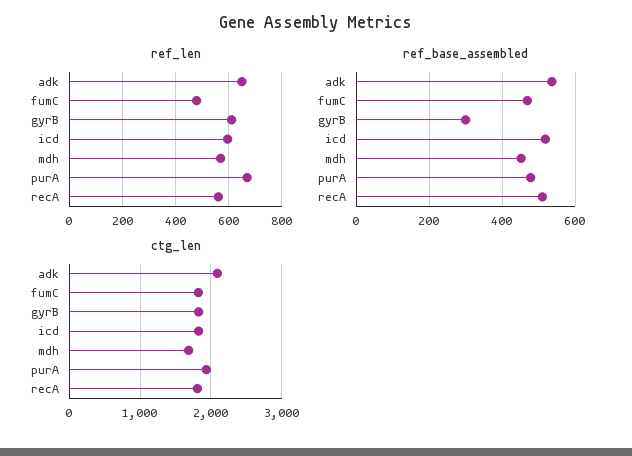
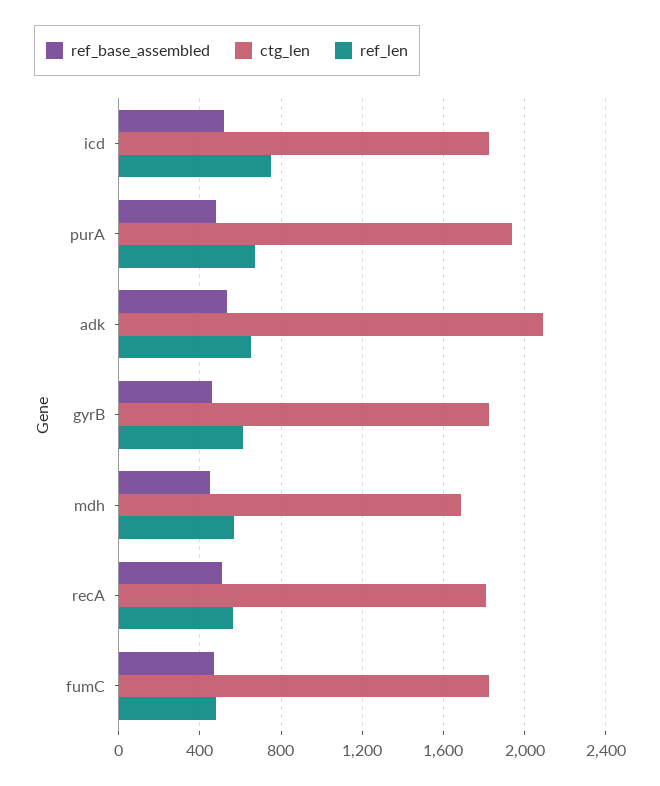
ref_len, icd: 600 -> 750
ref_base_assembled, gyrB: 300 -> 450

